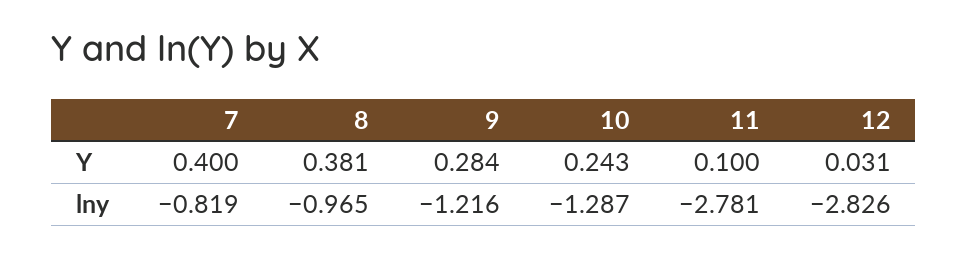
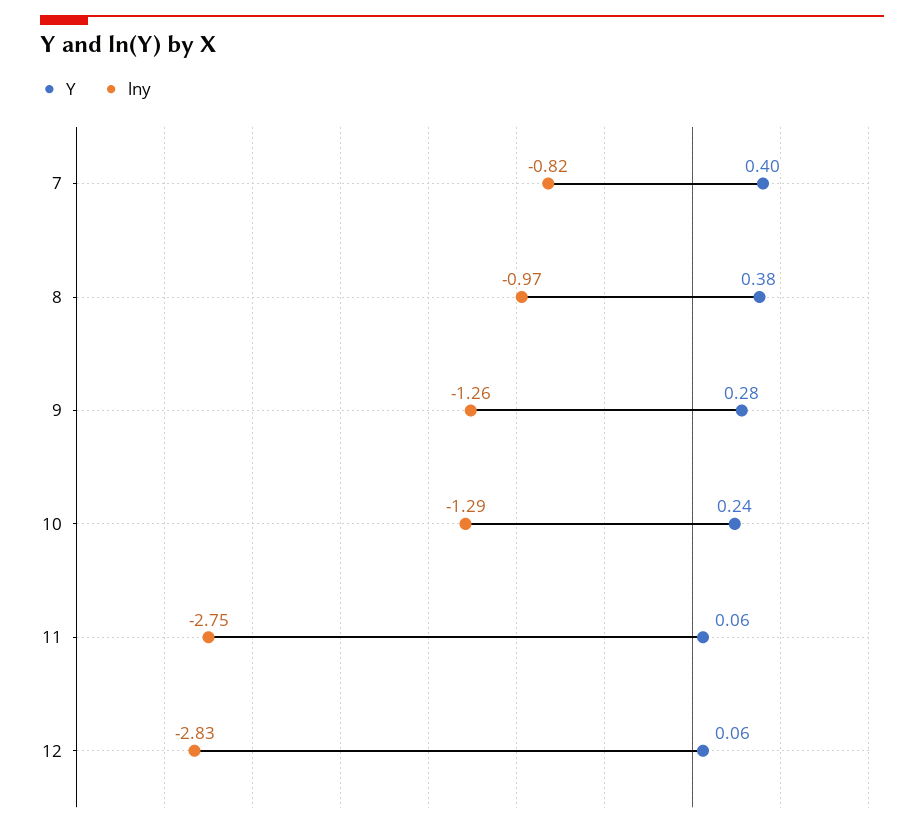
Y, 11: 0.1 -> 0.06
Y, 12: 0.031 -> 0.06
lny, 9: -1.216 -> -1.26
lny, 11: -2.781 -> -2.75

